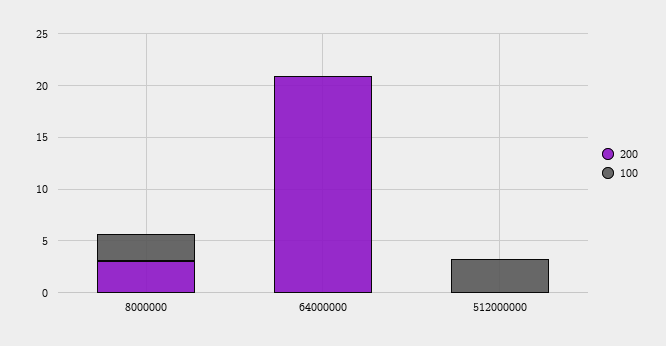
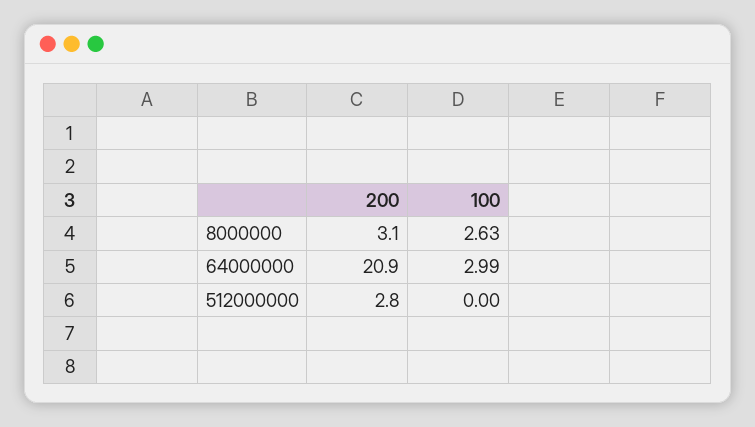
100, 64000000: 0 -> 2.99
200, 512000000: 0 -> 2.8
100, 512000000: 3 -> 0

